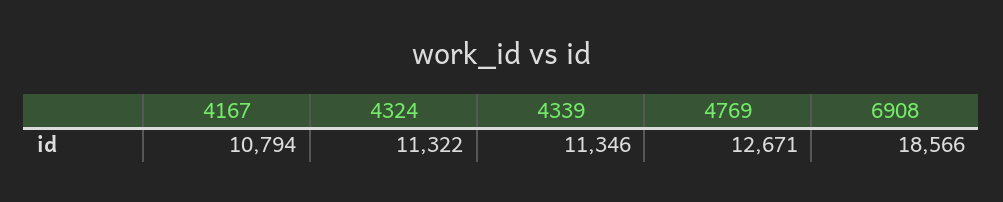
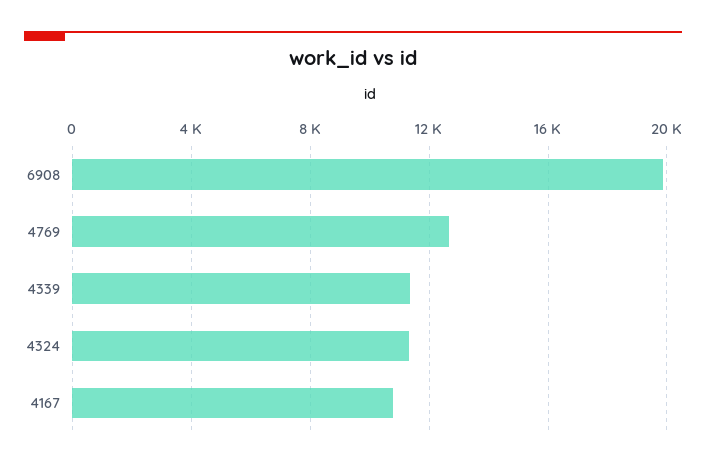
6908: 18566 -> 20000

